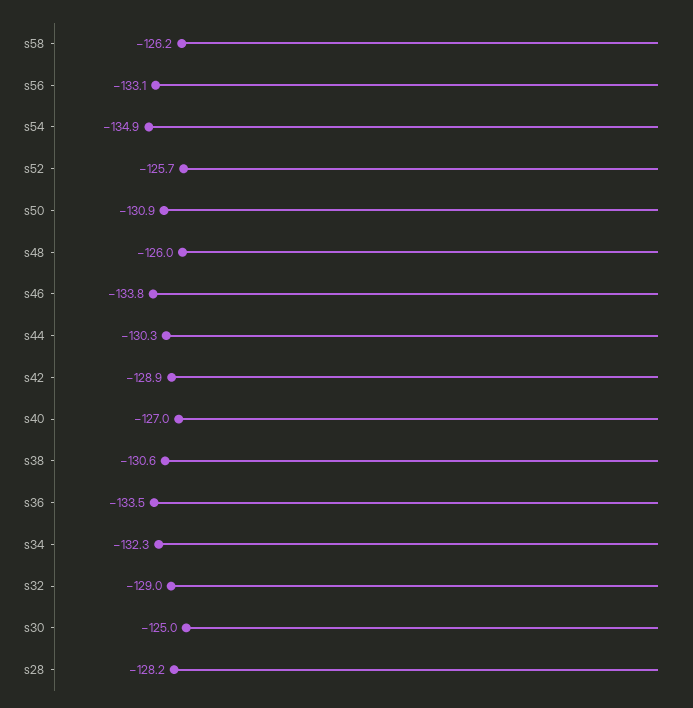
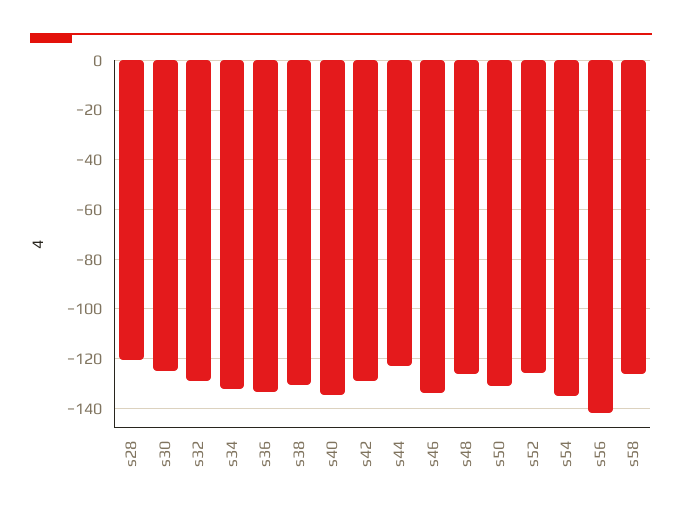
s56: -133.1 -> -142.5
s44: -130.3 -> -122.5
s40: -127 -> -135
s28: -128.2 -> -120

